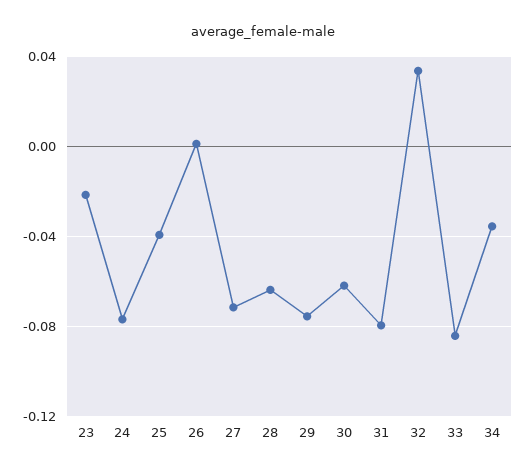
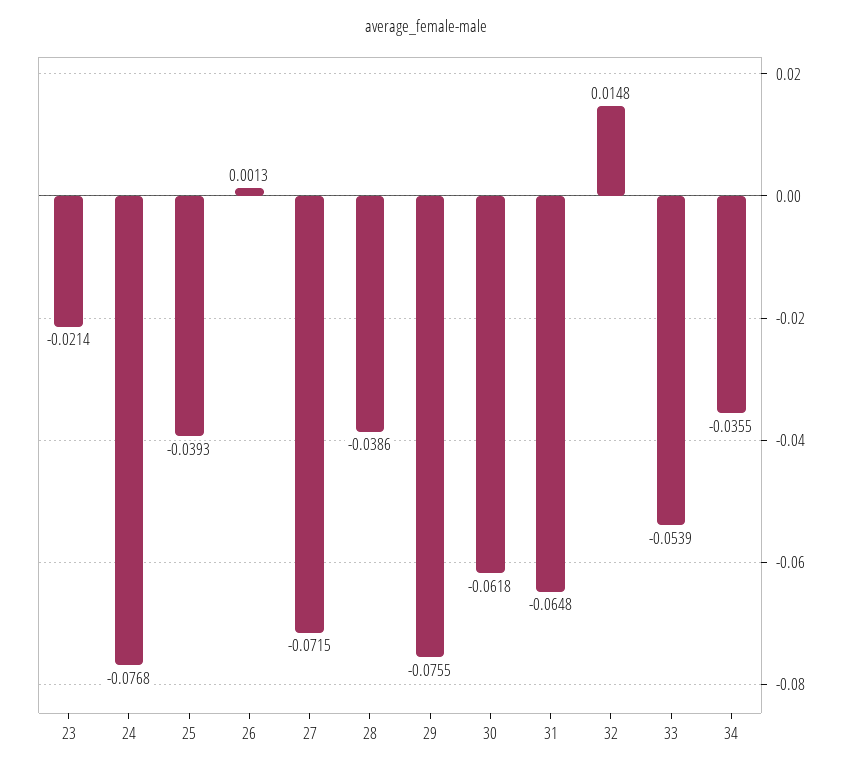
28: -0.065 -> -0.0386
31: -0.08 -> -0.0648
32: 0.035 -> 0.0148
33: -0.085 -> -0.0539

